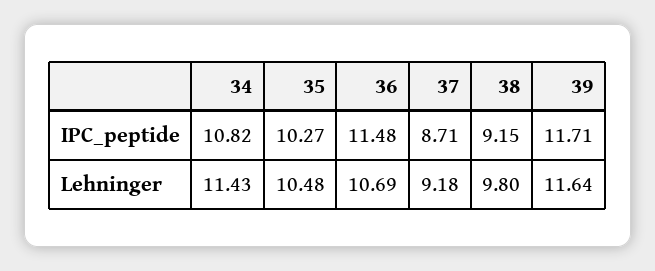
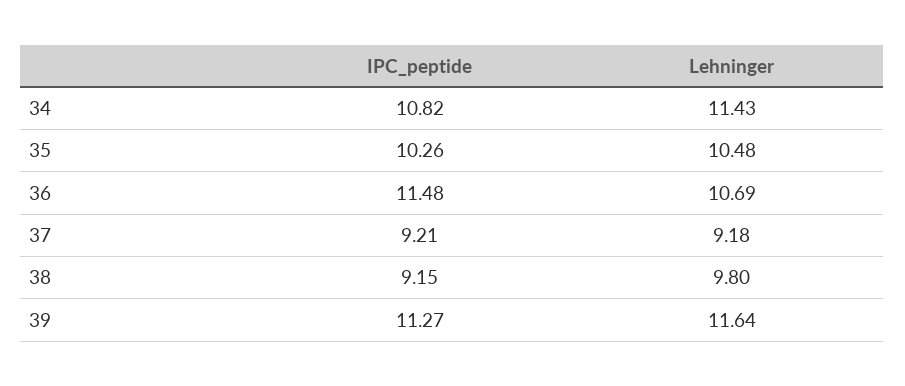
35, IPC_peptide: 10.27 -> 10.26
37, IPC_peptide: 8.71 -> 9.21
39, IPC_peptide: 11.71 -> 11.27

